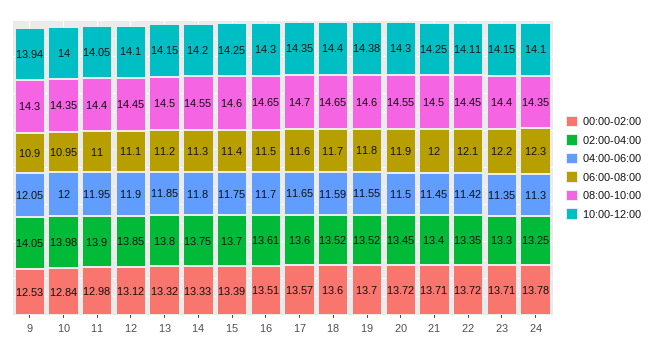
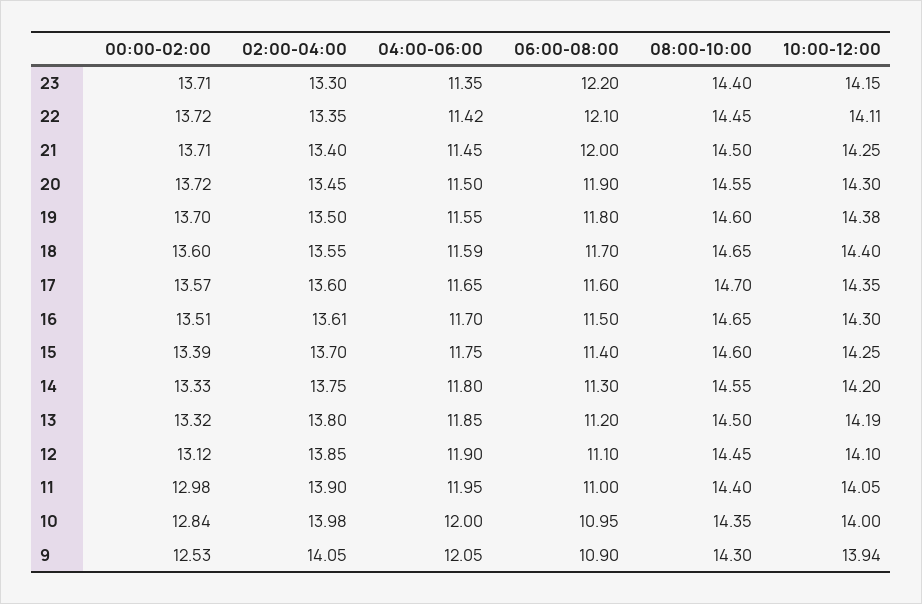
10:00-12:00, 13: 14.15 -> 14.19
02:00-04:00, 18: 13.52 -> 13.55
02:00-04:00, 19: 13.52 -> 13.5
00:00-02:00, 24: 13.78 -> none
02:00-04:00, 24: 13.25 -> none
04:00-06:00, 24: 11.3 -> none
06:00-08:00, 24: 12.3 -> none
08:00-10:00, 24: 14.35 -> none
10:00-12:00, 24: 14.1 -> none

